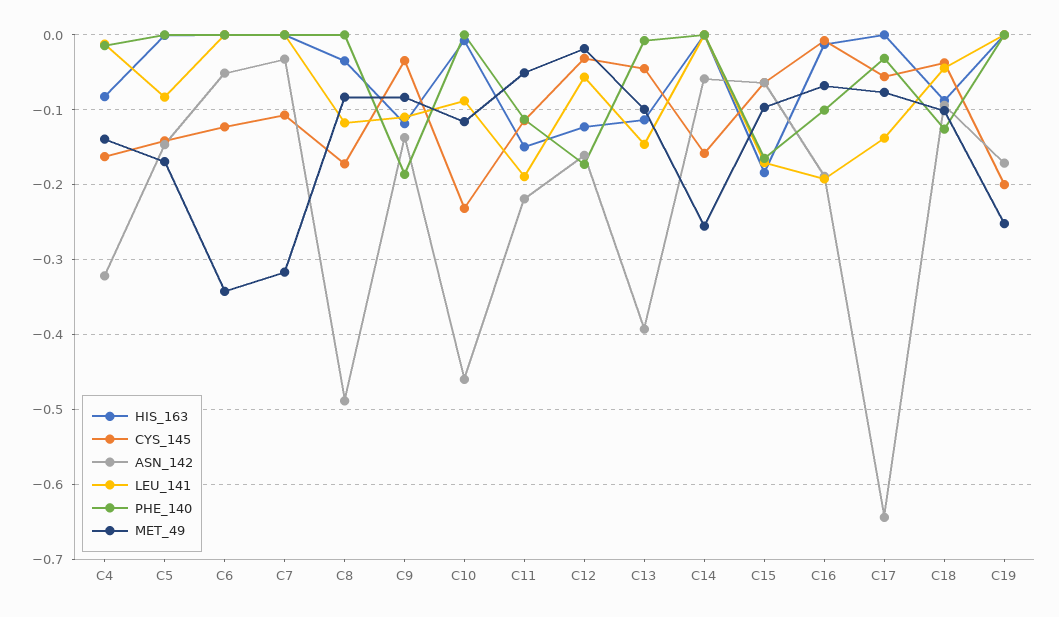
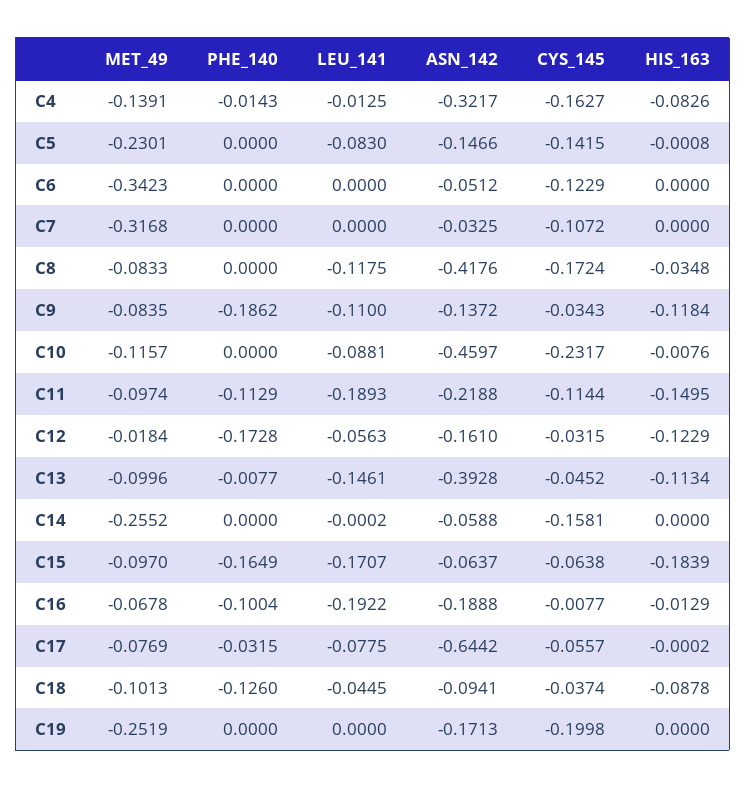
MET_49, C5: -0.17 -> -0.2301
ASN_142, C8: -0.49 -> -0.4176
MET_49, C11: -0.05 -> -0.0974
LEU_141, C17: -0.14 -> -0.0775

